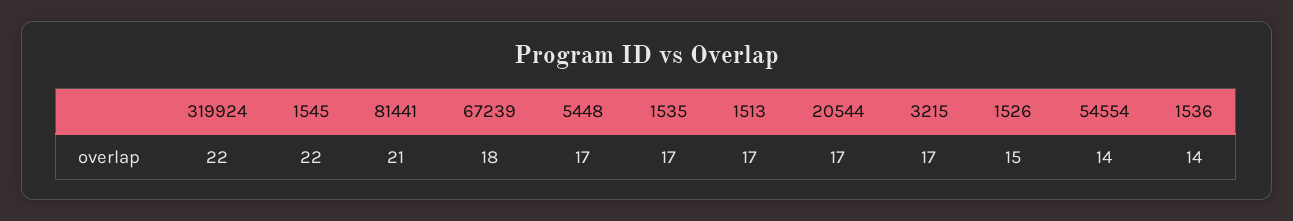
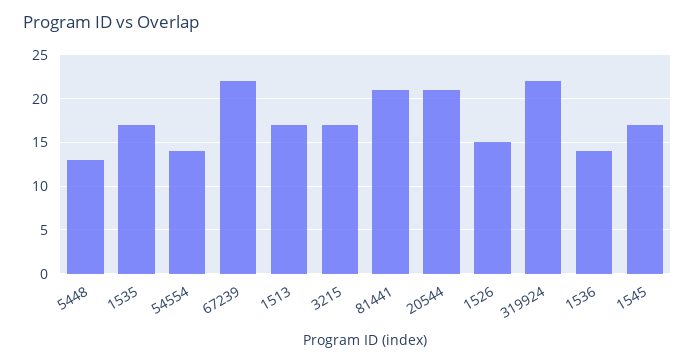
1545: 22 -> 17
67239: 18 -> 22
5448: 17 -> 13
20544: 17 -> 21

